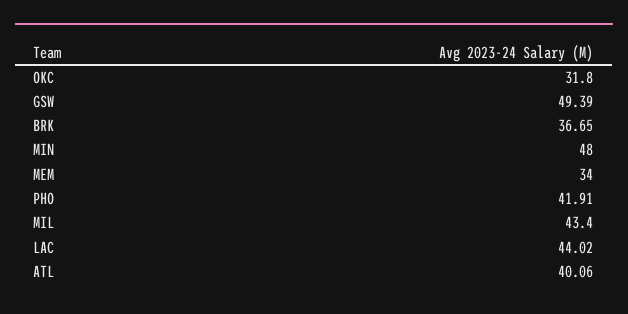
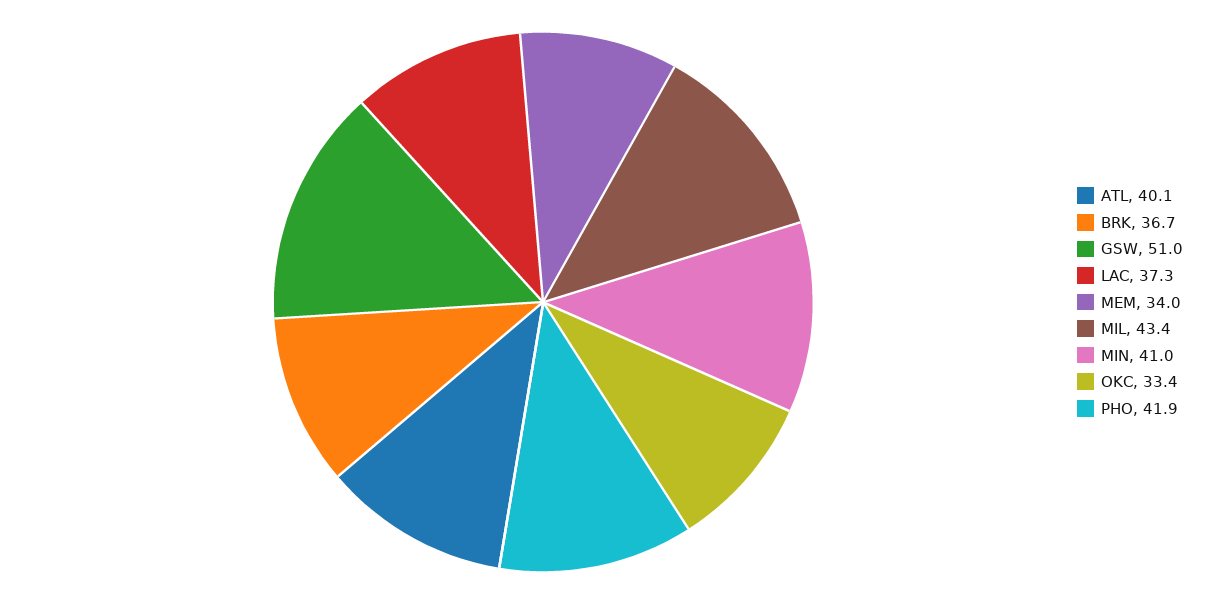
OKC: 31.8 -> 33.4
GSW: 49.39 -> 51
MIN: 48 -> 41
LAC: 44.02 -> 37.3

